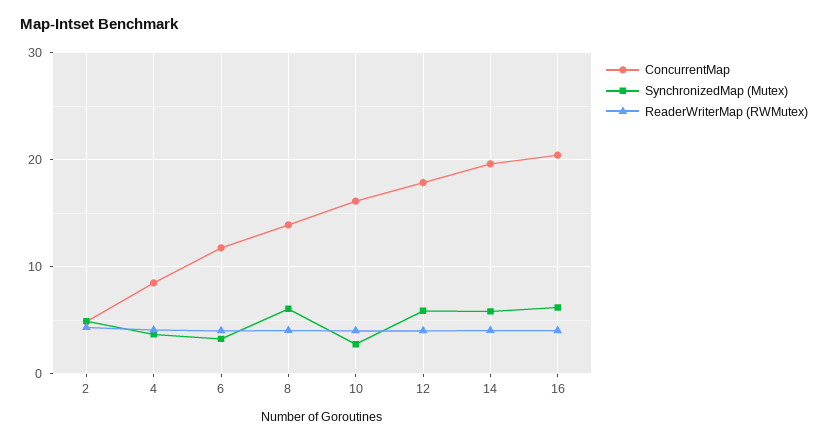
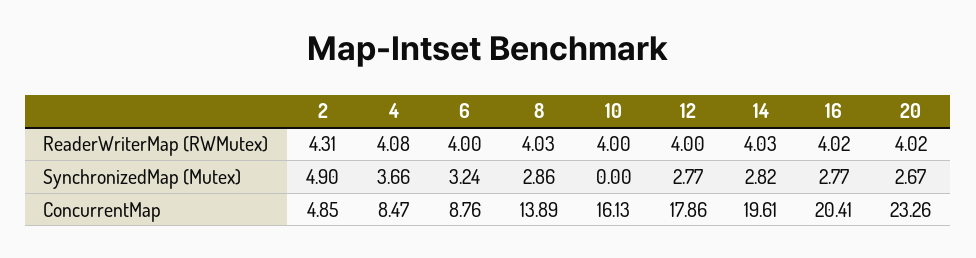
ConcurrentMap, 6: 12 -> 8.76
SynchronizedMap (Mutex), 8: 6 -> 2.86
SynchronizedMap (Mutex), 10: 3 -> 0
SynchronizedMap (Mutex), 12: 6 -> 2.77
SynchronizedMap (Mutex), 14: 6 -> 2.82
SynchronizedMap (Mutex), 16: 6 -> 2.77
ReaderWriterMap (RWMutex), 20: none -> 4.02
SynchronizedMap (Mutex), 20: none -> 2.67
ConcurrentMap, 20: none -> 23.26

